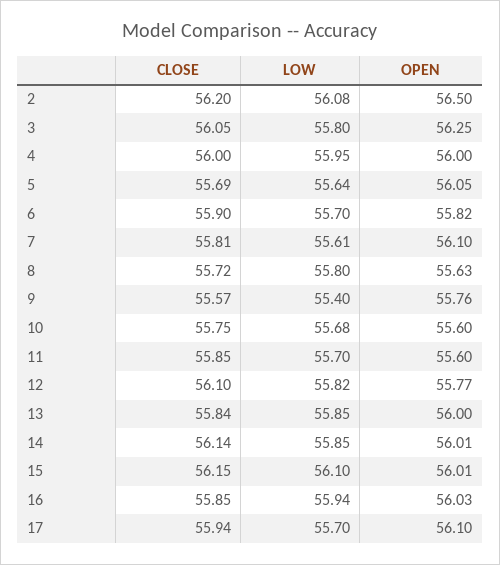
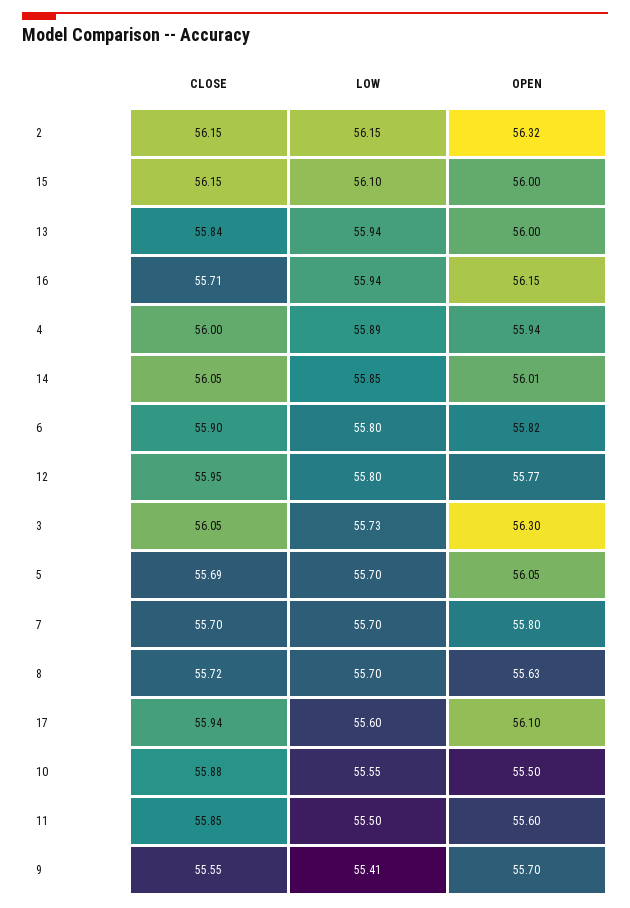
CLOSE, 2: 56.2 -> 56.15
LOW, 2: 56.08 -> 56.15
OPEN, 2: 56.5 -> 56.32
LOW, 3: 55.8 -> 55.73
OPEN, 3: 56.25 -> 56.3
LOW, 4: 55.95 -> 55.89
OPEN, 4: 56 -> 55.94
LOW, 5: 55.64 -> 55.7
LOW, 6: 55.7 -> 55.8
CLOSE, 7: 55.81 -> 55.7
LOW, 7: 55.61 -> 55.7
OPEN, 7: 56.1 -> 55.8
LOW, 8: 55.8 -> 55.7
CLOSE, 9: 55.57 -> 55.55
LOW, 9: 55.4 -> 55.41
OPEN, 9: 55.76 -> 55.7
CLOSE, 10: 55.75 -> 55.88
LOW, 10: 55.68 -> 55.55
OPEN, 10: 55.6 -> 55.5
LOW, 11: 55.7 -> 55.5
CLOSE, 12: 56.1 -> 55.95
LOW, 12: 55.82 -> 55.8
LOW, 13: 55.85 -> 55.94
CLOSE, 14: 56.14 -> 56.05
OPEN, 15: 56.01 -> 56
CLOSE, 16: 55.85 -> 55.71
OPEN, 16: 56.03 -> 56.15
LOW, 17: 55.7 -> 55.6

